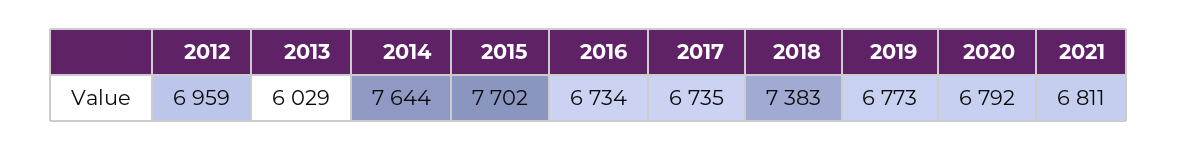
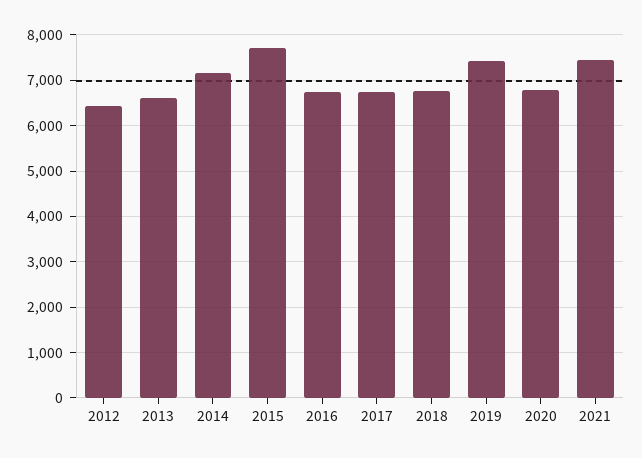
2012: 6959 -> 6400
2013: 6029 -> 6600
2014: 7644 -> 7200
2018: 7383 -> 6800
2019: 6773 -> 7400
2021: 6811 -> 7400

